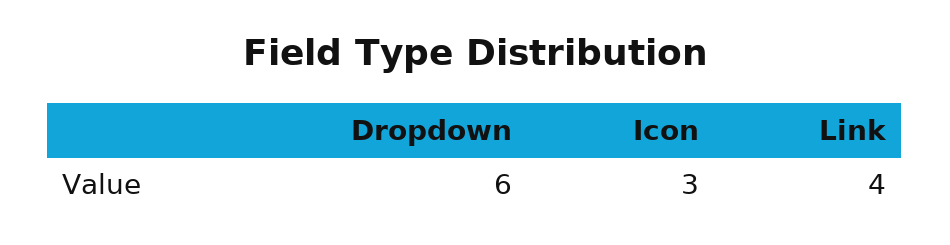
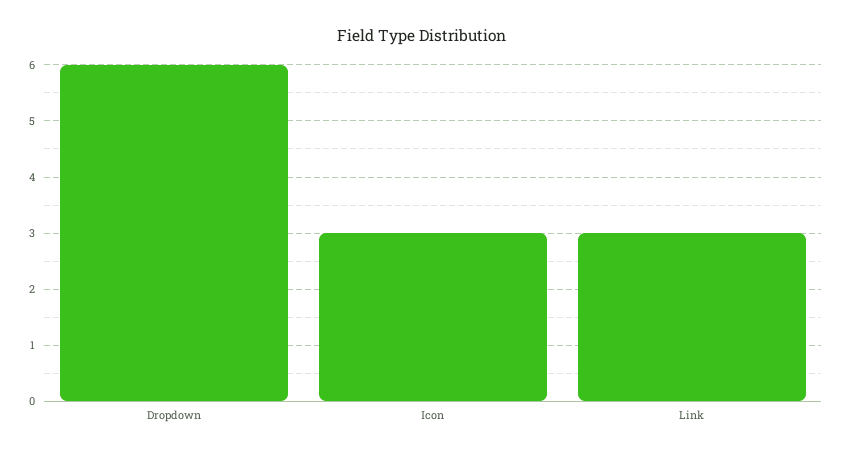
Link: 4 -> 3

